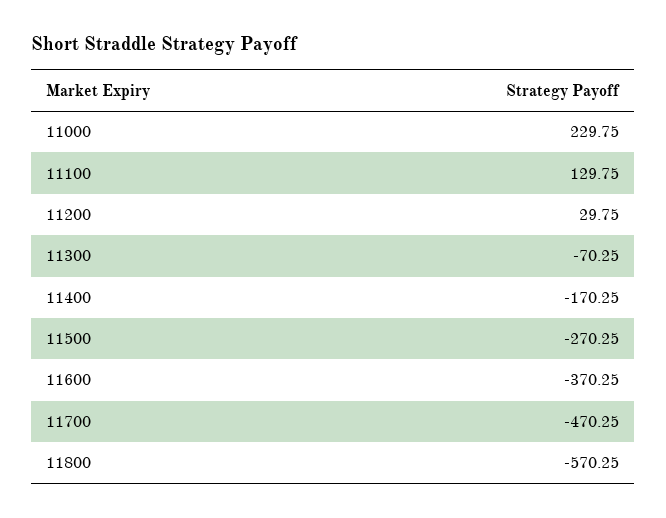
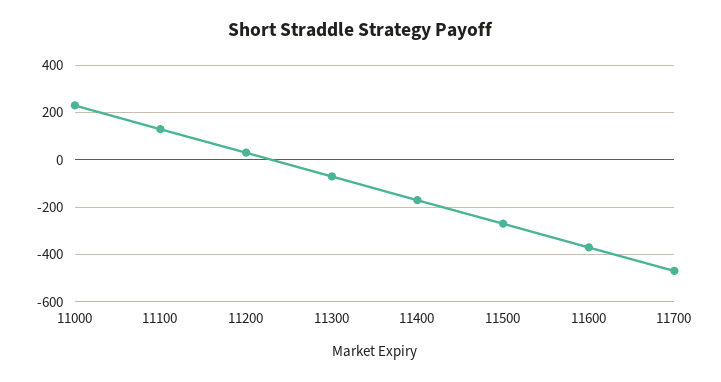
11800: -570.25 -> none

